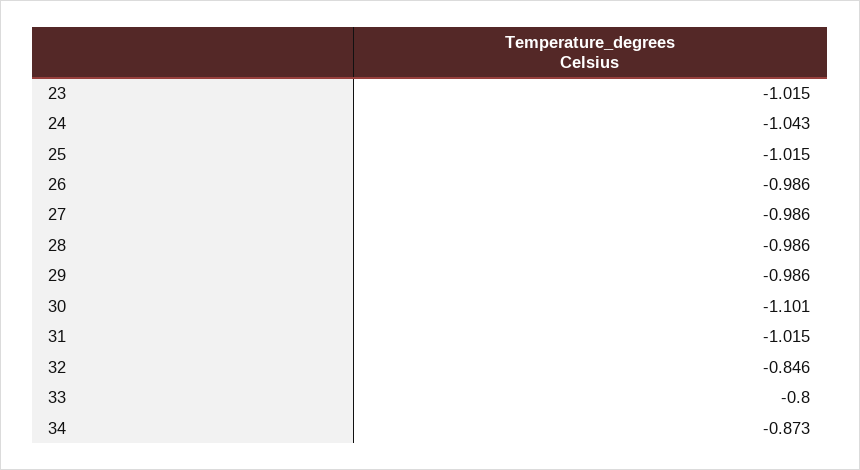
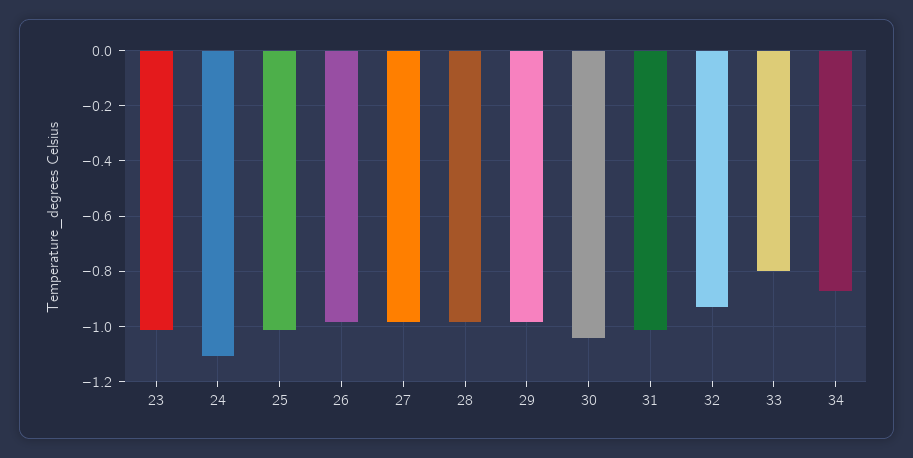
24: -1.043 -> -1.1
30: -1.101 -> -1.05
32: -0.846 -> -0.925

